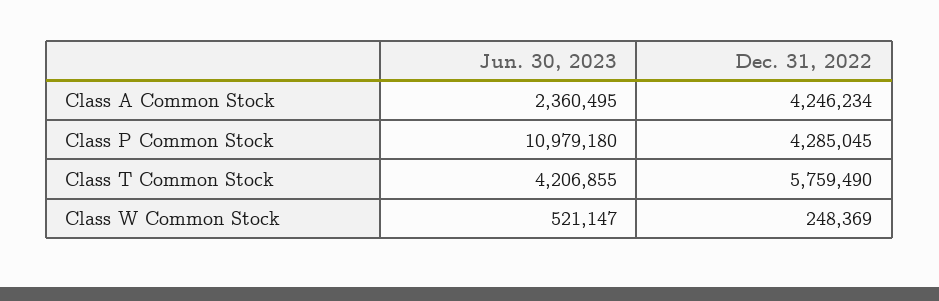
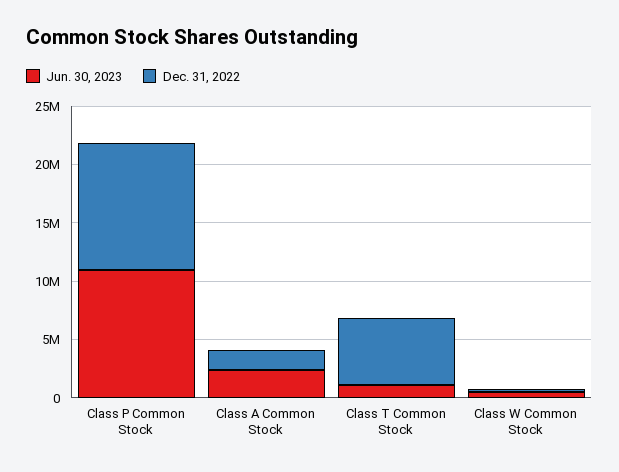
Dec. 31, 2022, Class A Common Stock: 4246234 -> 2000000
Dec. 31, 2022, Class P Common Stock: 4285045 -> 11000000
Jun. 30, 2023, Class T Common Stock: 4206855 -> 1000000

